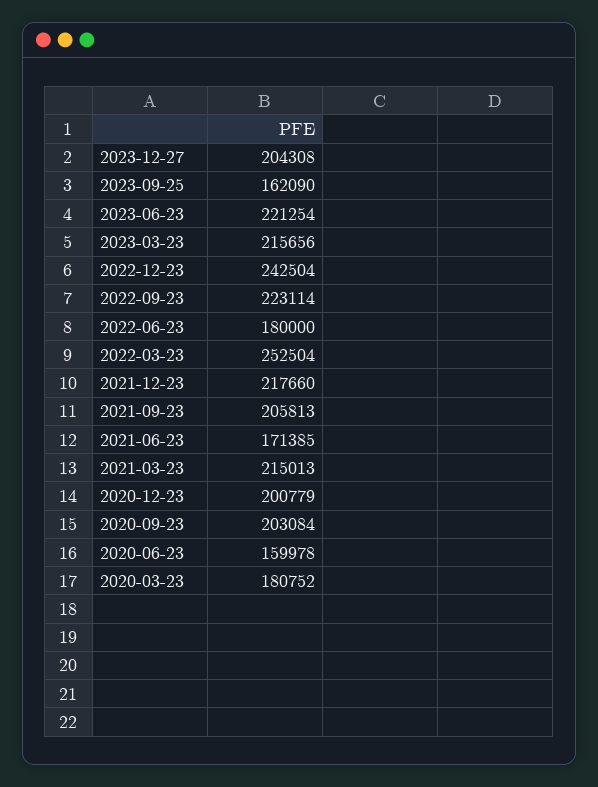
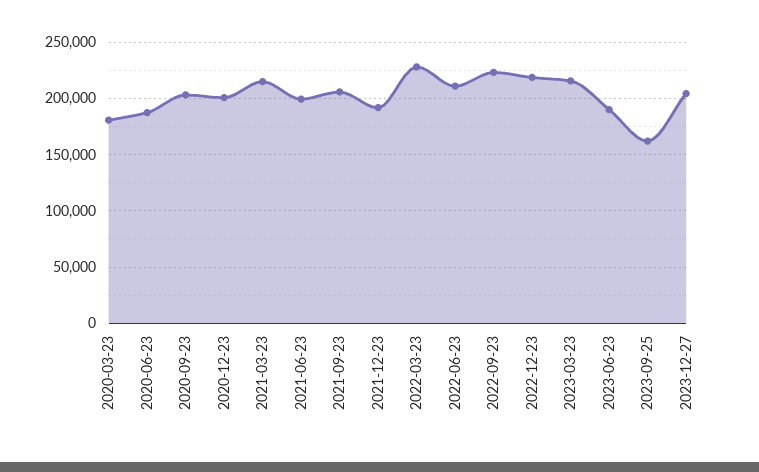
2023-06-23: 221254 -> 190000
2022-12-23: 242504 -> 220000
2022-06-23: 180000 -> 210000
2022-03-23: 252504 -> 230000
2021-12-23: 217660 -> 190000
2021-06-23: 171385 -> 200000
2020-06-23: 159978 -> 190000

